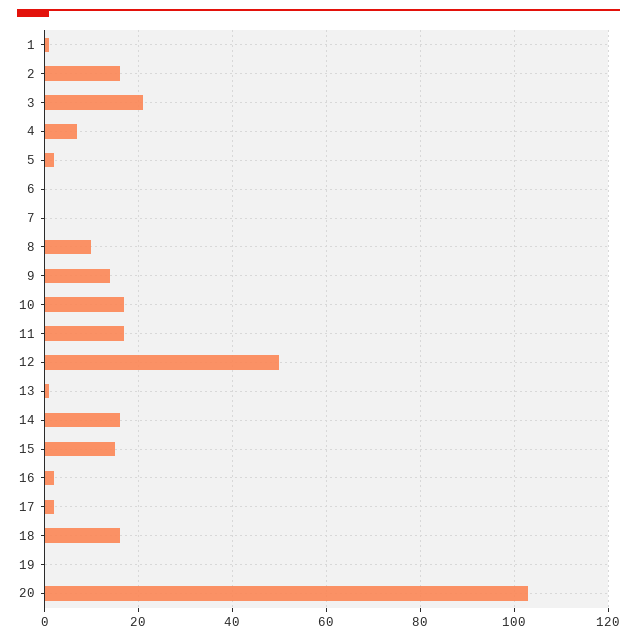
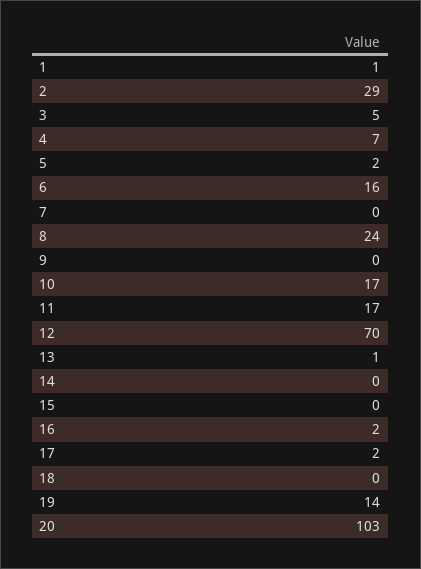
2: 15 -> 29
3: 20 -> 5
6: 0 -> 16
8: 10 -> 24
9: 15 -> 0
12: 50 -> 70
14: 15 -> 0
15: 15 -> 0
18: 15 -> 0
19: 0 -> 14

